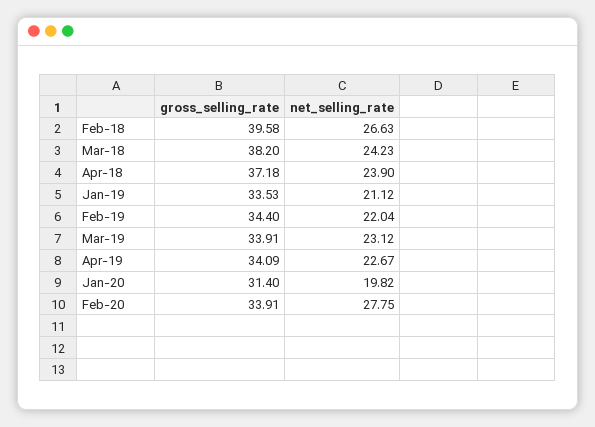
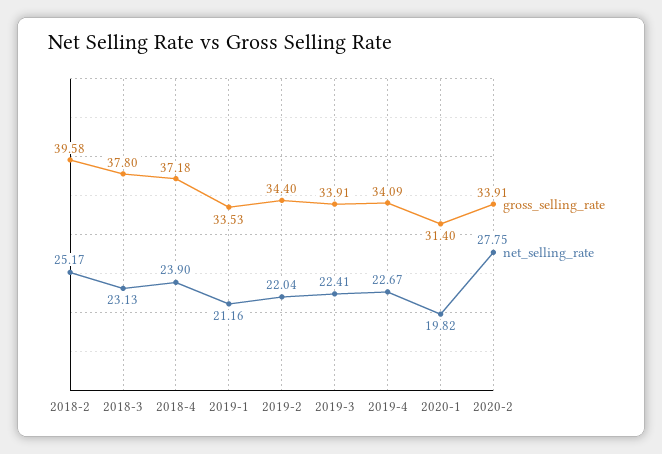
net_selling_rate, Feb-18: 26.63 -> 25.17
gross_selling_rate, Mar-18: 38.2 -> 37.8
net_selling_rate, Mar-18: 24.23 -> 23.13
net_selling_rate, Jan-19: 21.12 -> 21.16
net_selling_rate, Mar-19: 23.12 -> 22.41

